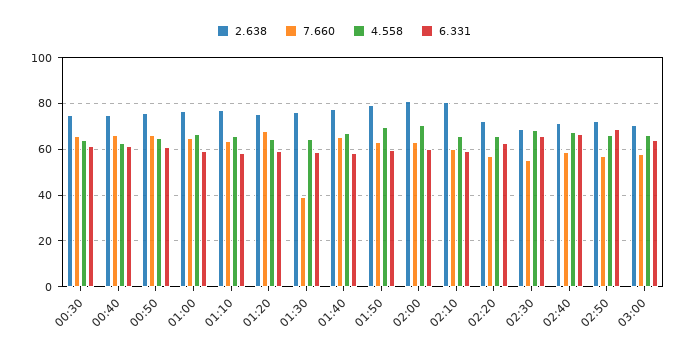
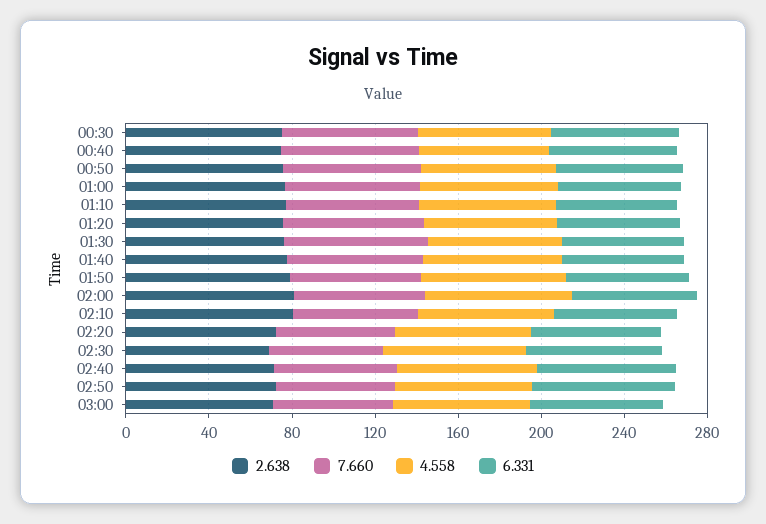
7.660, 01:30: 40 -> 70

